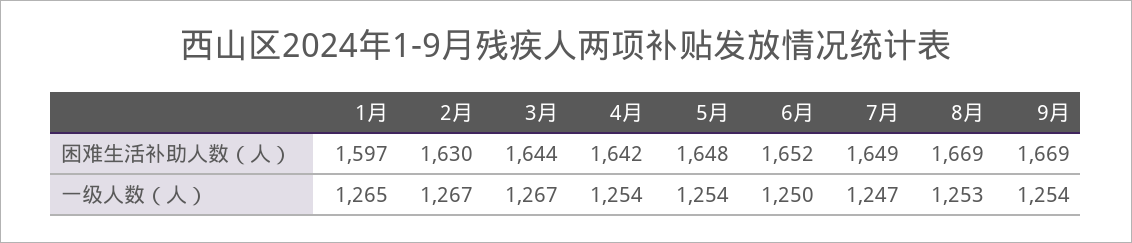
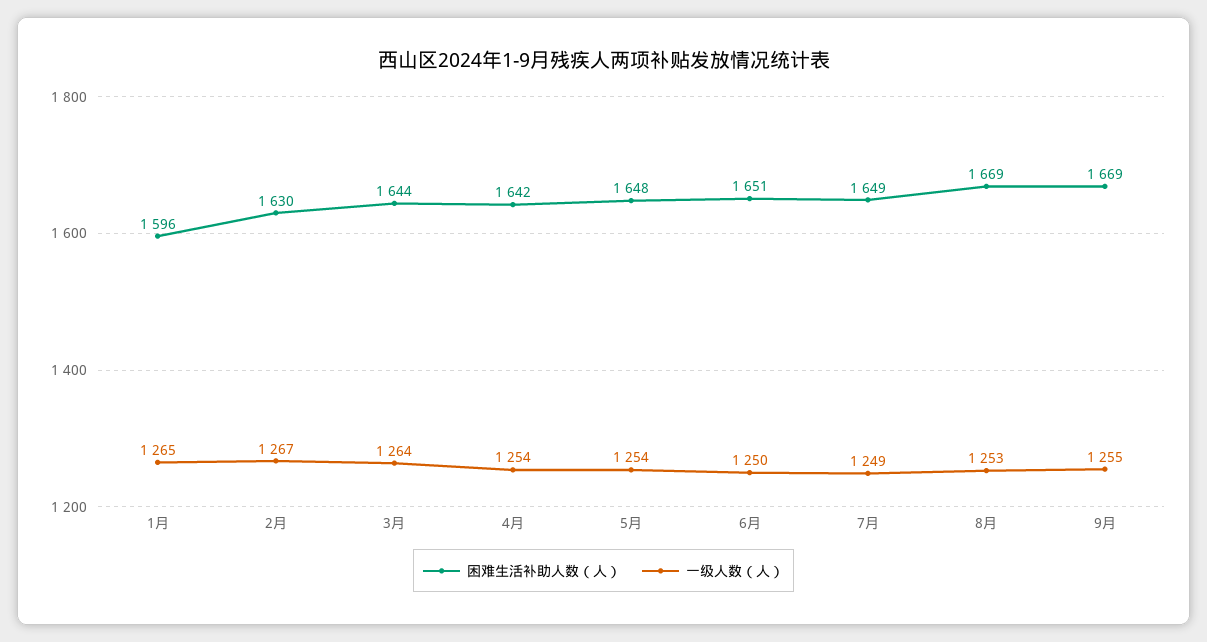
困难生活补助人数（人）, 1月: 1597 -> 1596
困难生活补助人数（人）, 6月: 1652 -> 1651
一级人数（人）, 3月: 1267 -> 1264
一级人数（人）, 7月: 1247 -> 1249
一级人数（人）, 9月: 1254 -> 1255

